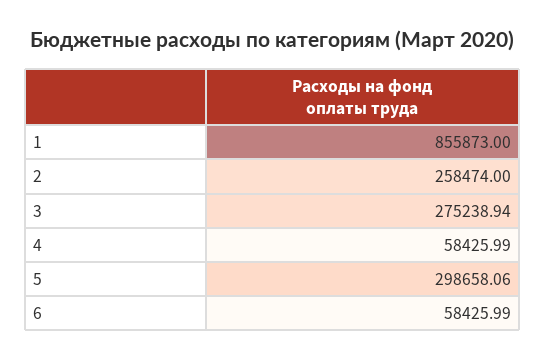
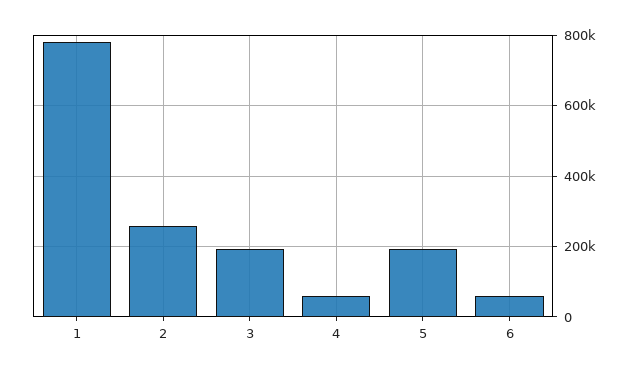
1: 855873 -> 780000
3: 275238.94 -> 200000
5: 298658.06 -> 200000

